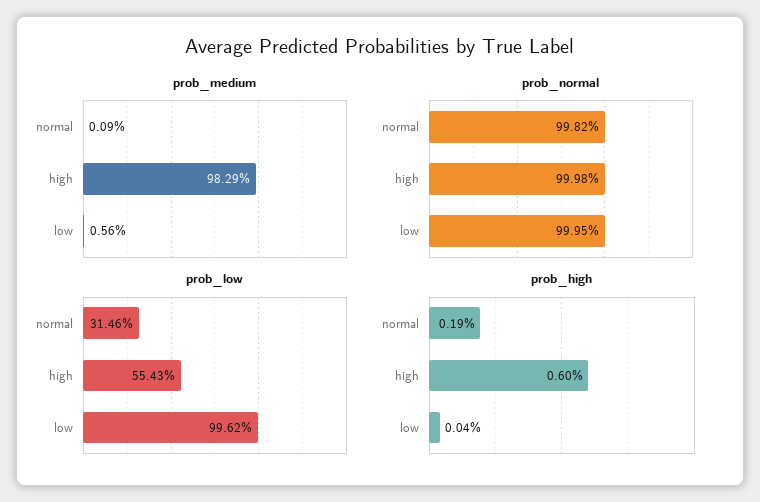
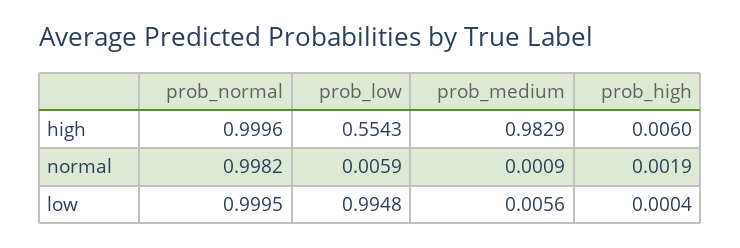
prob_normal, high: 0.9998 -> 0.9996
prob_low, normal: 0.3146 -> 0.0059
prob_low, low: 0.9962 -> 0.9948

